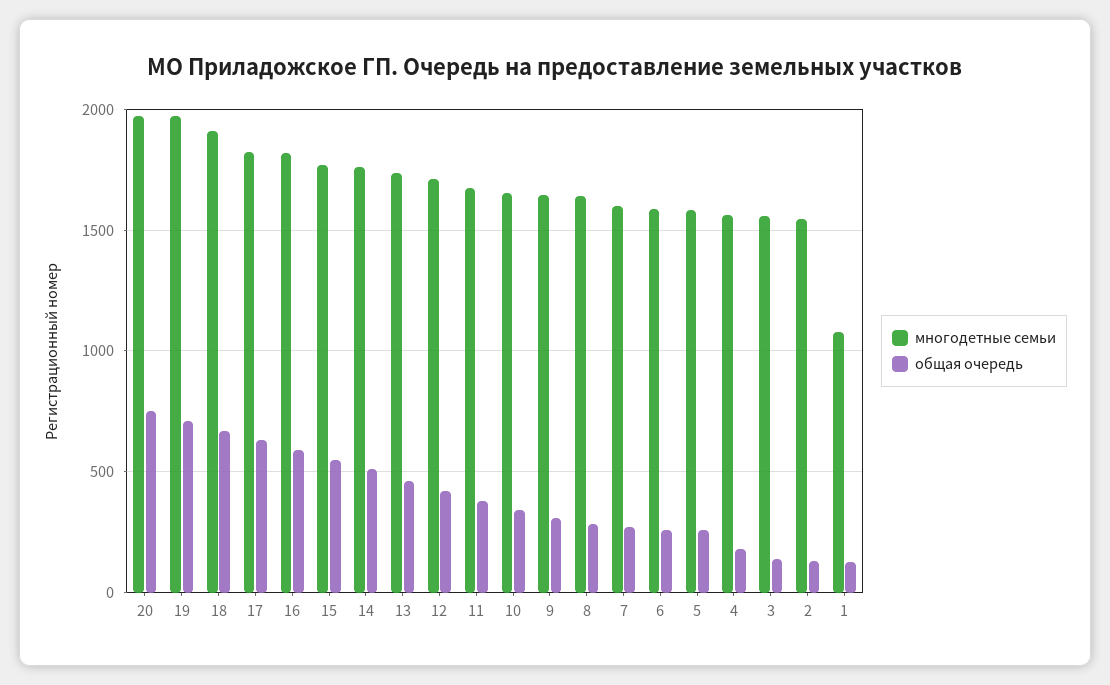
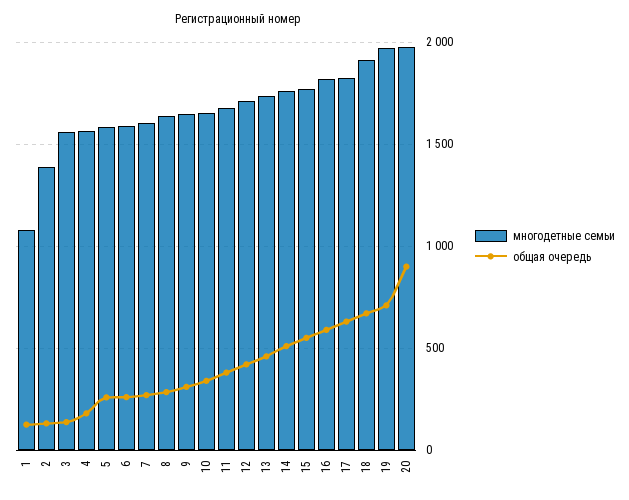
общая очередь, 20: 750 -> 900
многодетные семьи, 2: 1550 -> 1400

